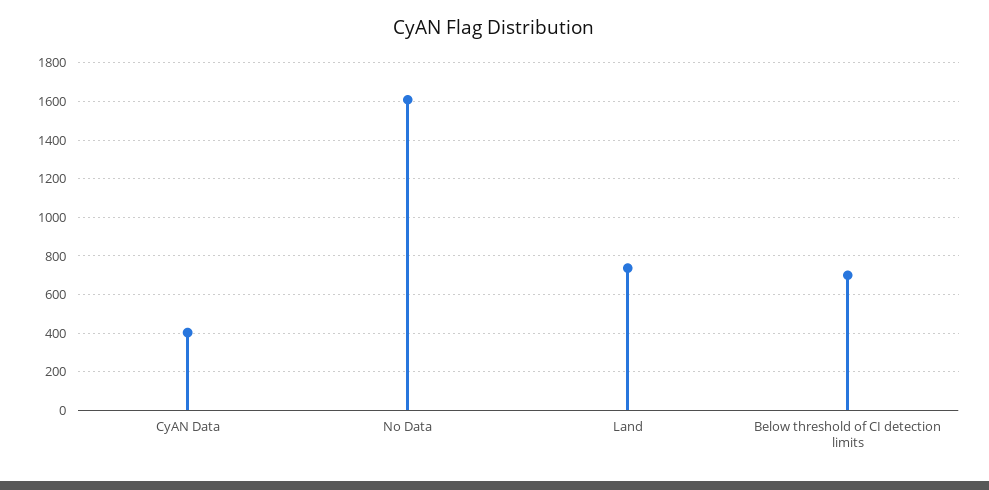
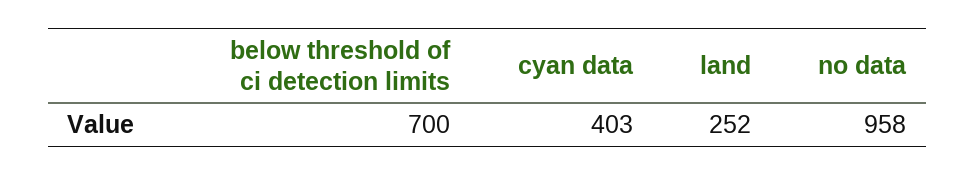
No Data: 1600 -> 958
Land: 750 -> 252

